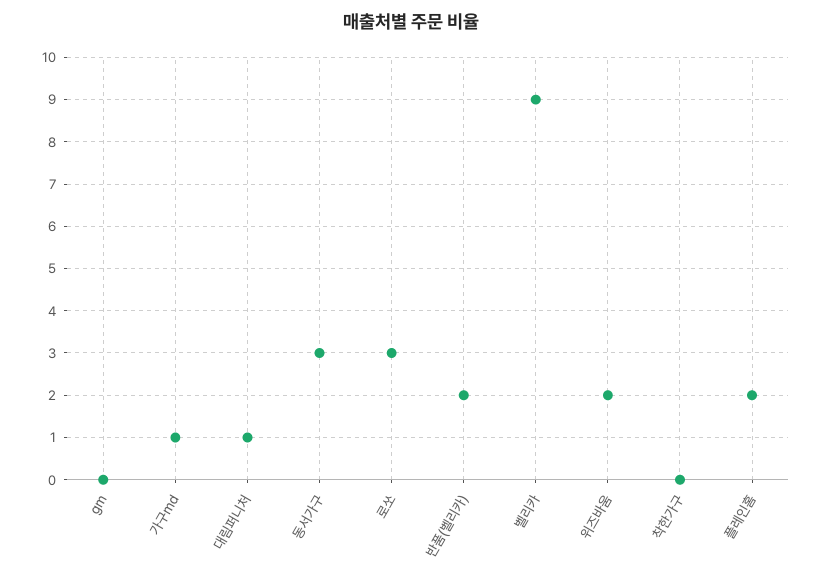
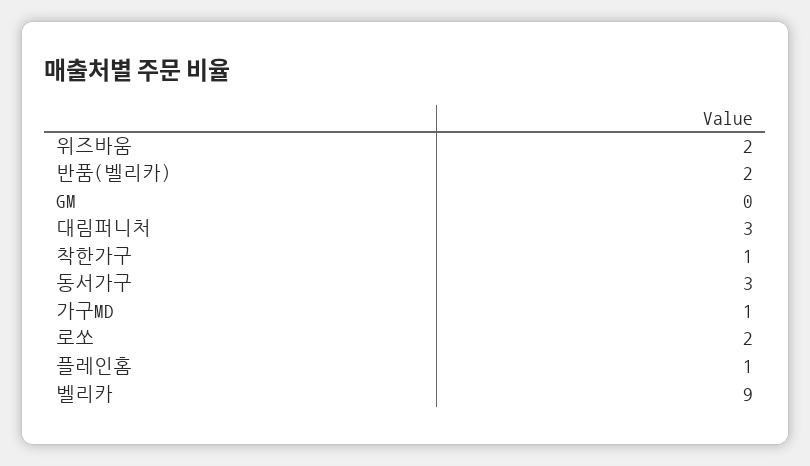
대림퍼니처: 1 -> 3
로쏘: 3 -> 2
착한가구: 0 -> 1
플레인홈: 2 -> 1

